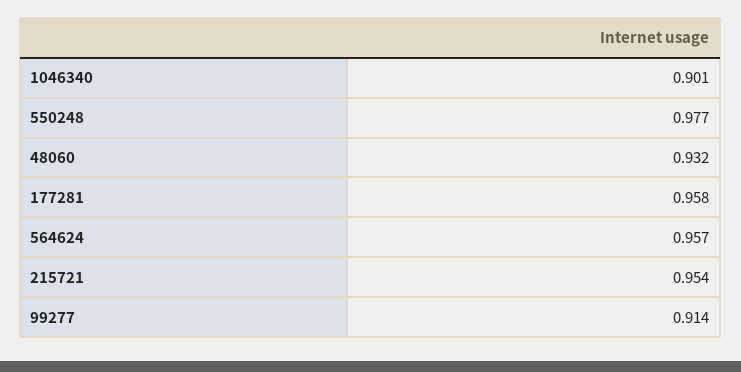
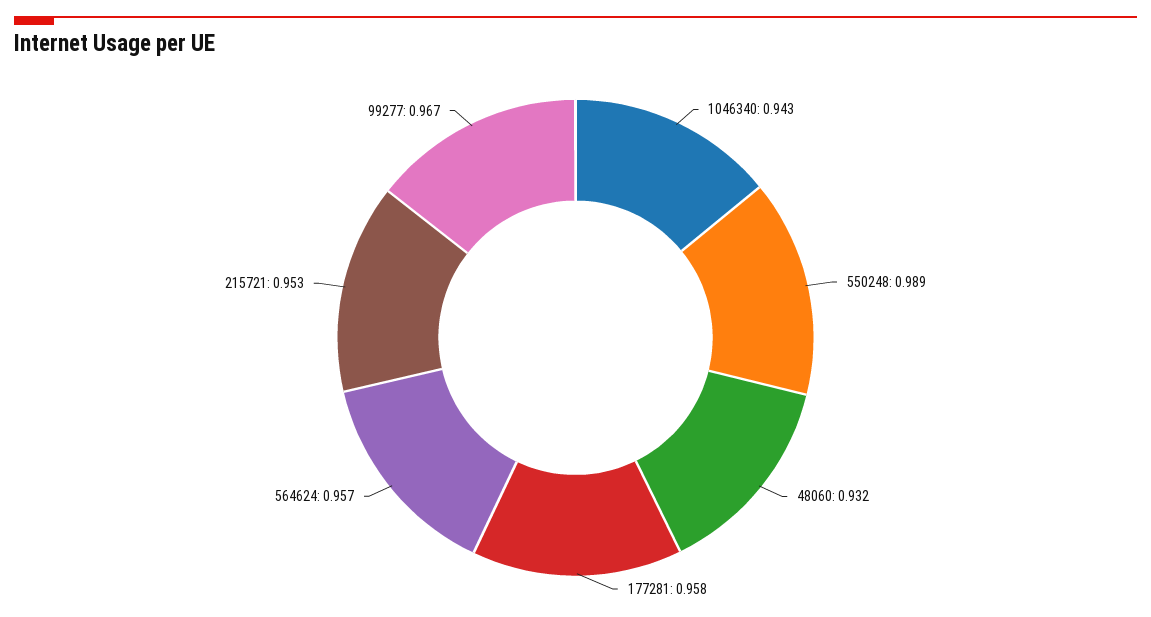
1046340: 0.901 -> 0.943
550248: 0.977 -> 0.989
215721: 0.954 -> 0.953
99277: 0.914 -> 0.967

